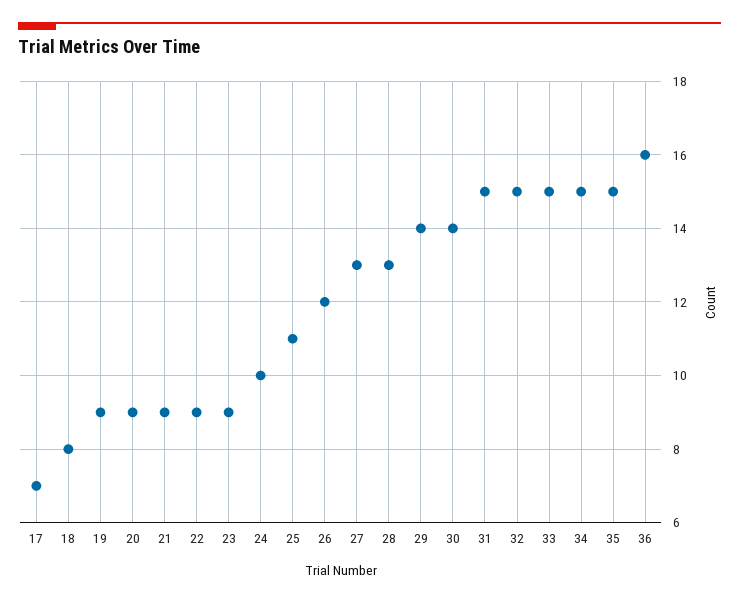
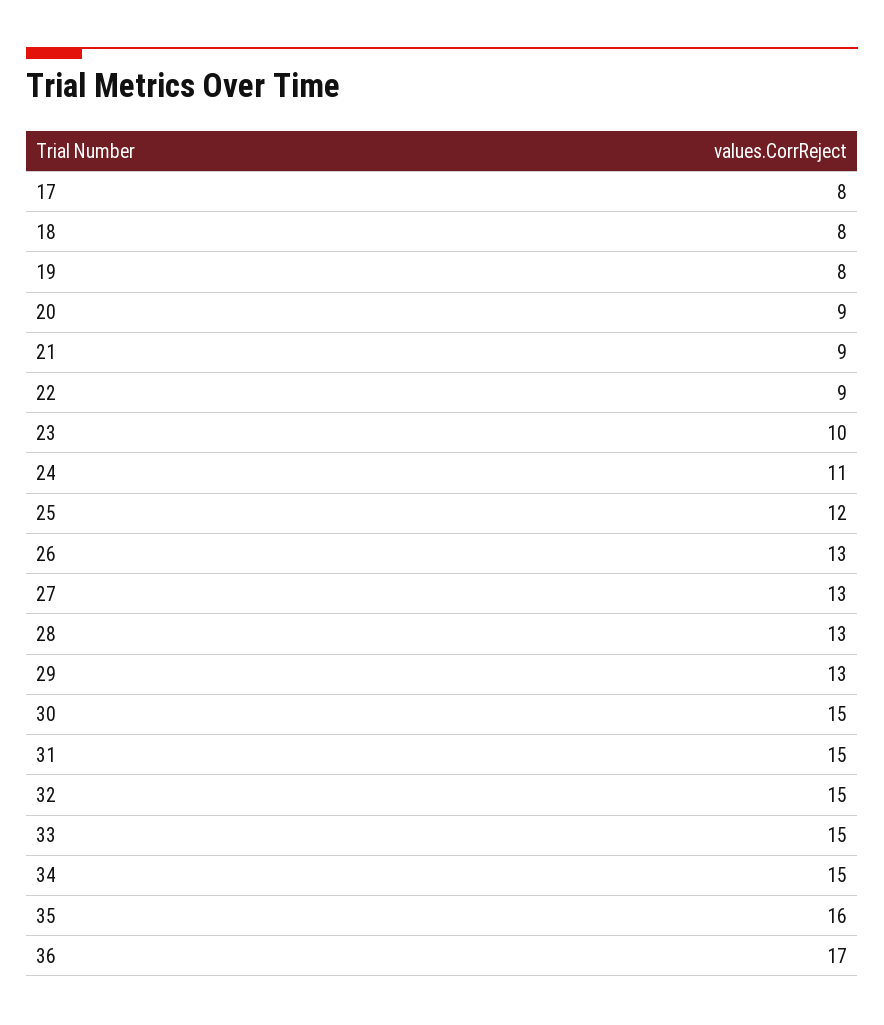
17: 7 -> 8
19: 9 -> 8
23: 9 -> 10
24: 10 -> 11
25: 11 -> 12
26: 12 -> 13
29: 14 -> 13
30: 14 -> 15
35: 15 -> 16
36: 16 -> 17

